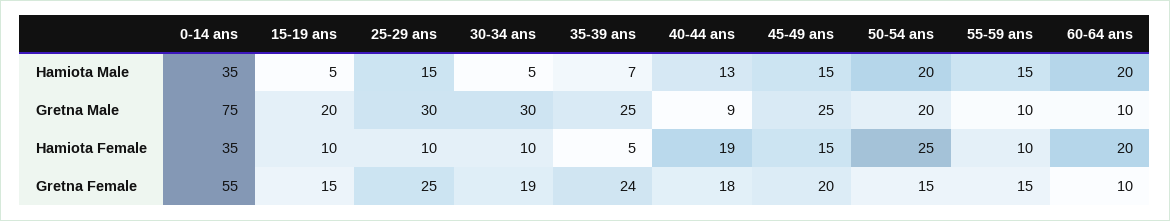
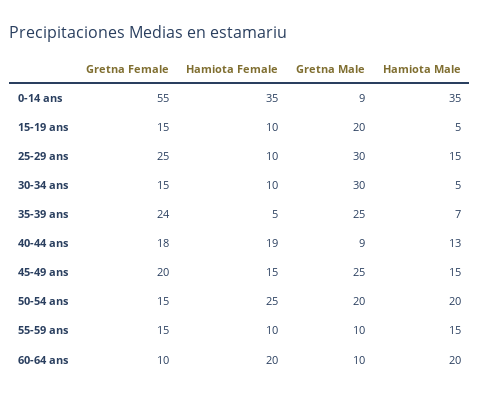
0-14 ans, Gretna Male: 75 -> 9
30-34 ans, Gretna Female: 19 -> 15

